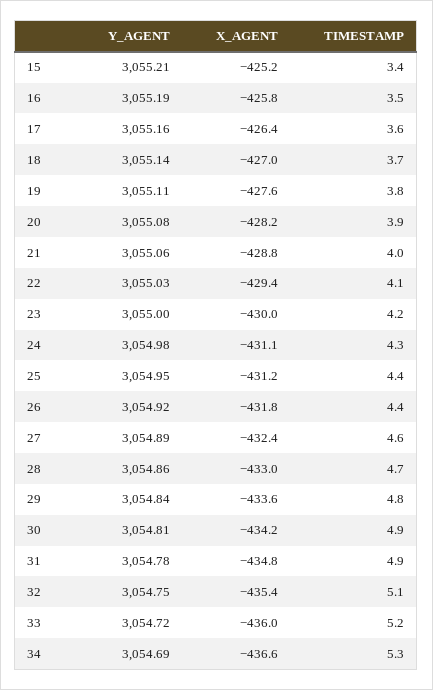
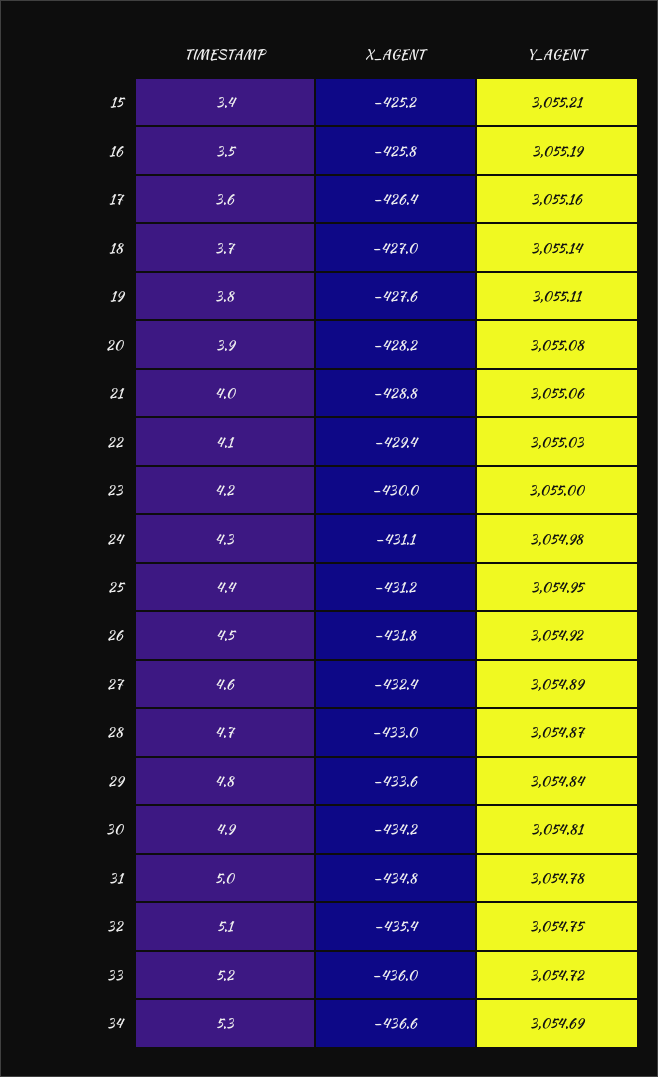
TIMESTAMP, 26: 4.4 -> 4.5
Y_AGENT, 28: 3054.86 -> 3054.87
TIMESTAMP, 31: 4.9 -> 5

